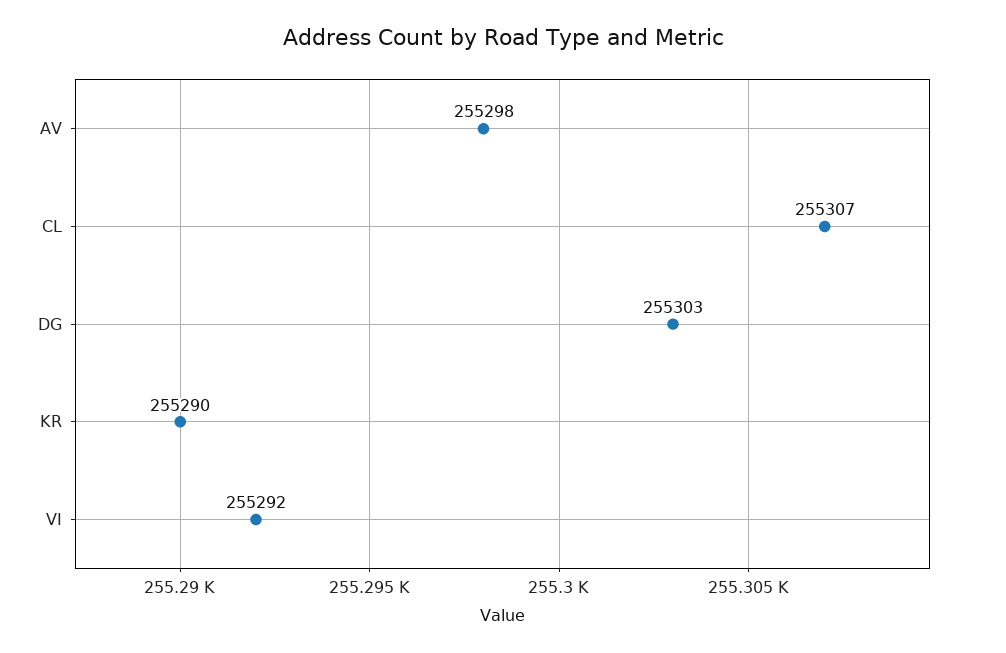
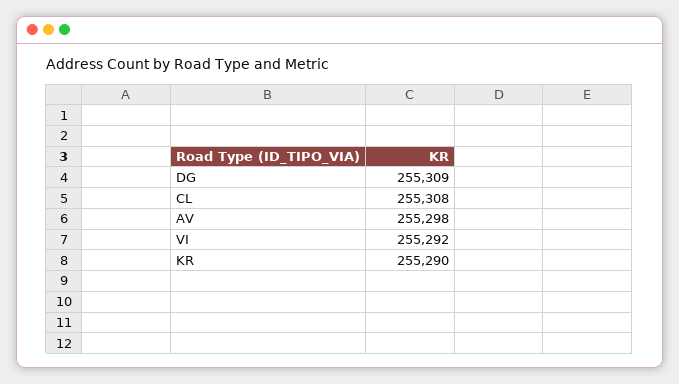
CL: 255307 -> 255308
DG: 255303 -> 255309

